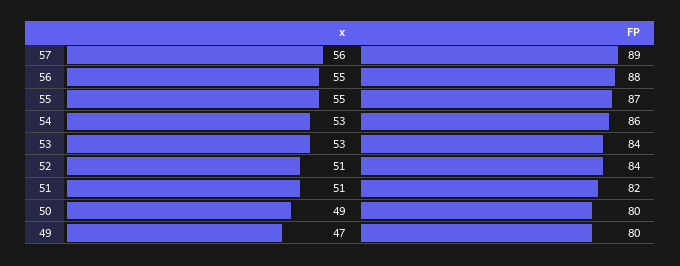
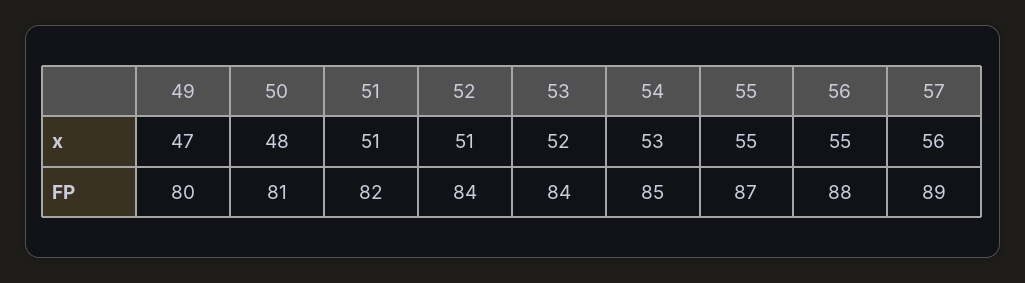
FP, 54: 86 -> 85
x, 53: 53 -> 52
x, 50: 49 -> 48
FP, 50: 80 -> 81

